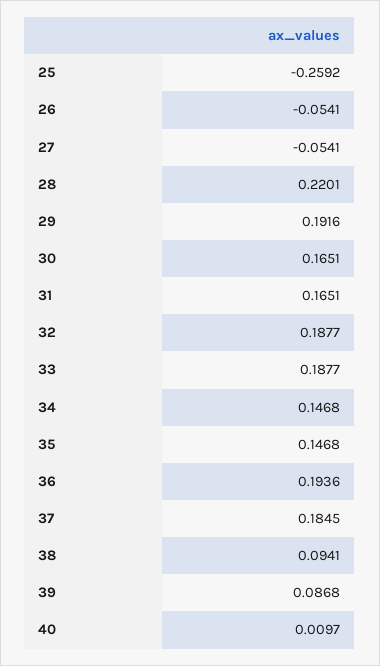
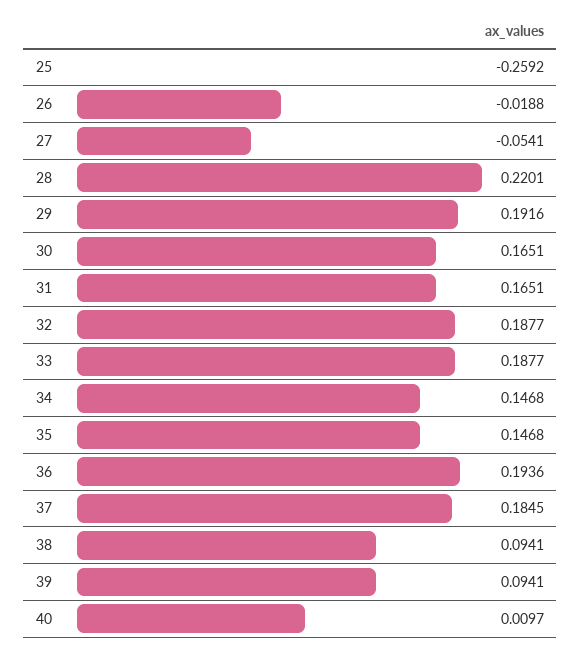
26: -0.0541 -> -0.0188
39: 0.0868 -> 0.0941

